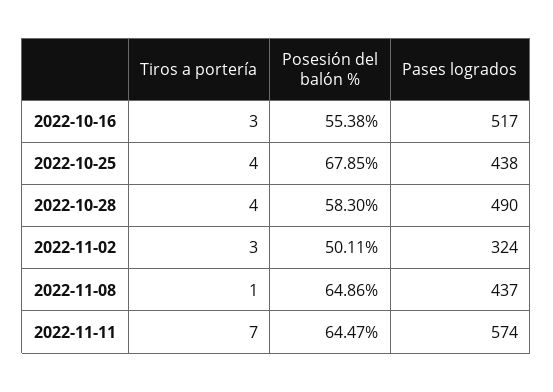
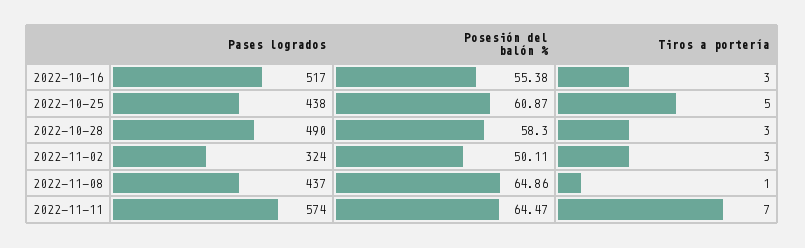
Tiros a portería, 2022-10-25: 4 -> 5
Posesión del balón %, 2022-10-25: 67.85 -> 60.87
Tiros a portería, 2022-10-28: 4 -> 3

